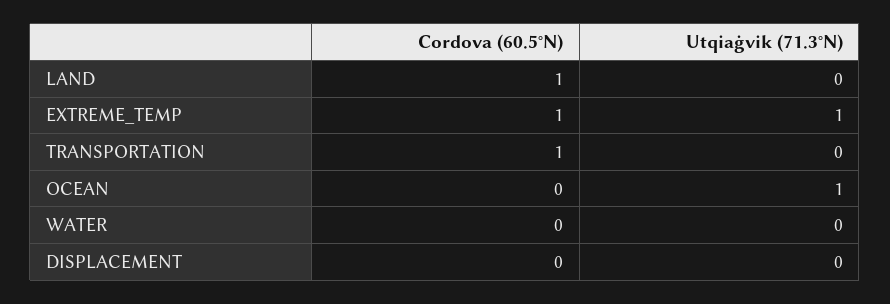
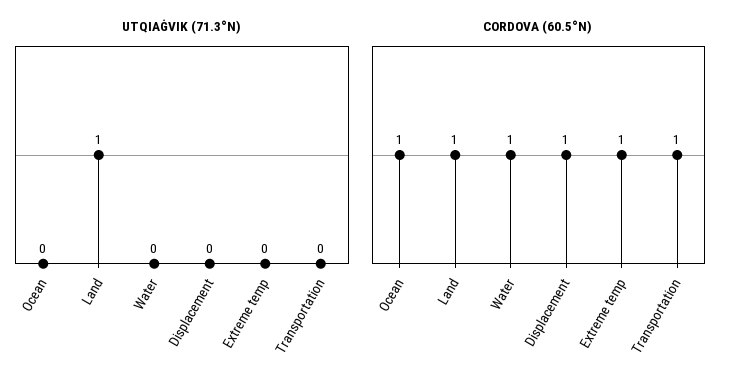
Utqiaġvik (71.3°N), LAND: 0 -> 1
Utqiaġvik (71.3°N), EXTREME_TEMP: 1 -> 0
Cordova (60.5°N), OCEAN: 0 -> 1
Utqiaġvik (71.3°N), OCEAN: 1 -> 0
Cordova (60.5°N), WATER: 0 -> 1
Cordova (60.5°N), DISPLACEMENT: 0 -> 1

